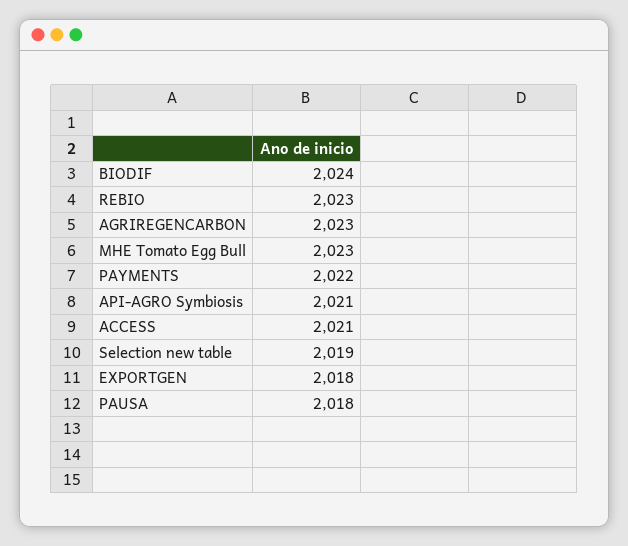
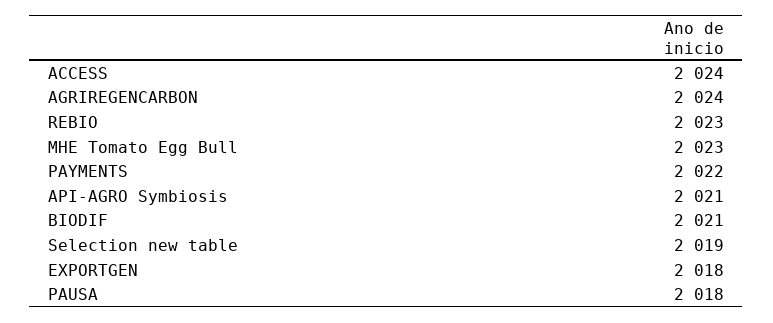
BIODIF: 2024 -> 2021
AGRIREGENCARBON: 2023 -> 2024
ACCESS: 2021 -> 2024

